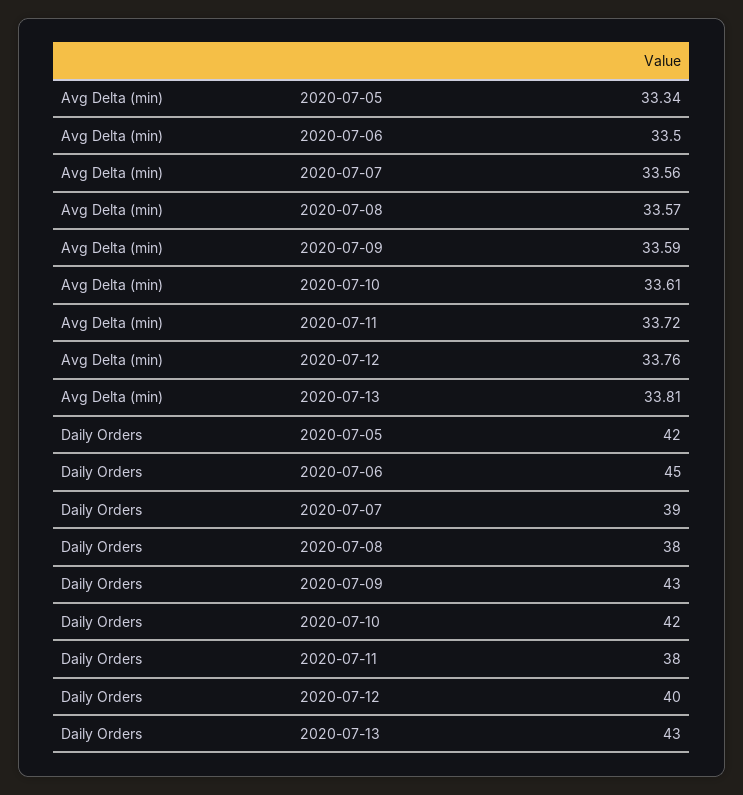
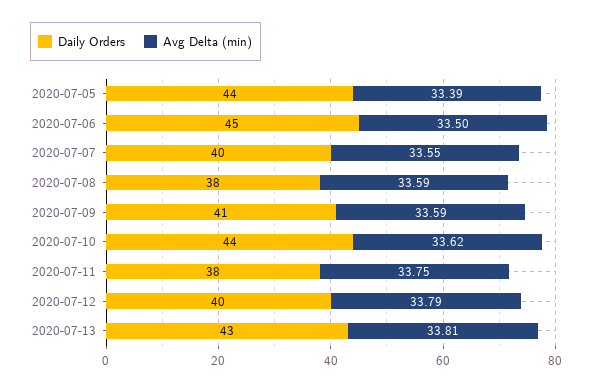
Avg Delta (min), 2020-07-05: 33.34 -> 33.39
Avg Delta (min), 2020-07-07: 33.56 -> 33.55
Avg Delta (min), 2020-07-08: 33.57 -> 33.59
Avg Delta (min), 2020-07-10: 33.61 -> 33.62
Avg Delta (min), 2020-07-11: 33.72 -> 33.75
Avg Delta (min), 2020-07-12: 33.76 -> 33.79
Daily Orders, 2020-07-05: 42 -> 44
Daily Orders, 2020-07-07: 39 -> 40
Daily Orders, 2020-07-09: 43 -> 41
Daily Orders, 2020-07-10: 42 -> 44

